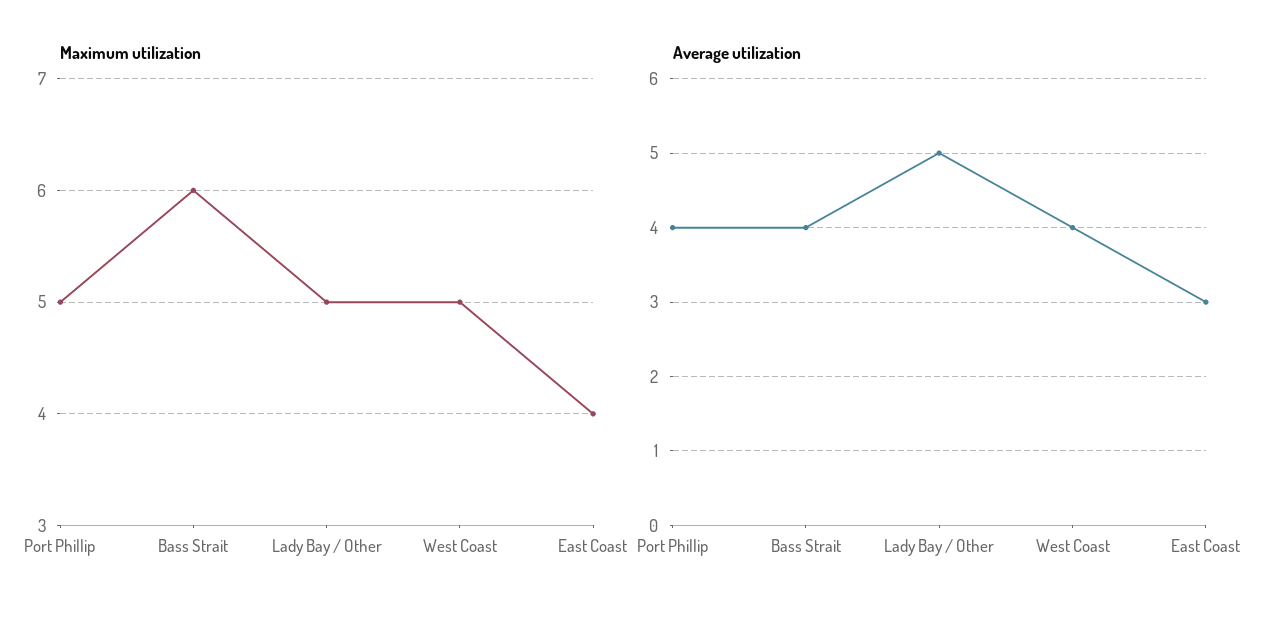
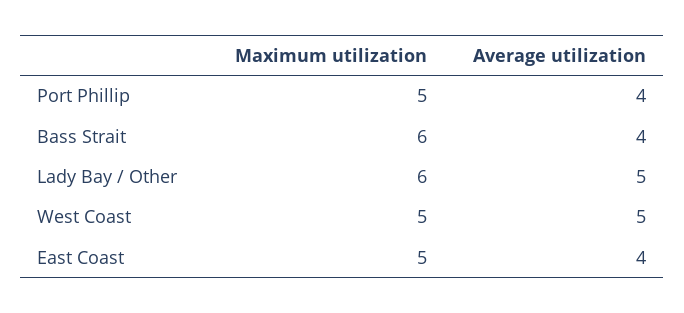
Maximum utilization, Lady Bay / Other: 5 -> 6
Maximum utilization, East Coast: 4 -> 5
Average utilization, West Coast: 4 -> 5
Average utilization, East Coast: 3 -> 4

